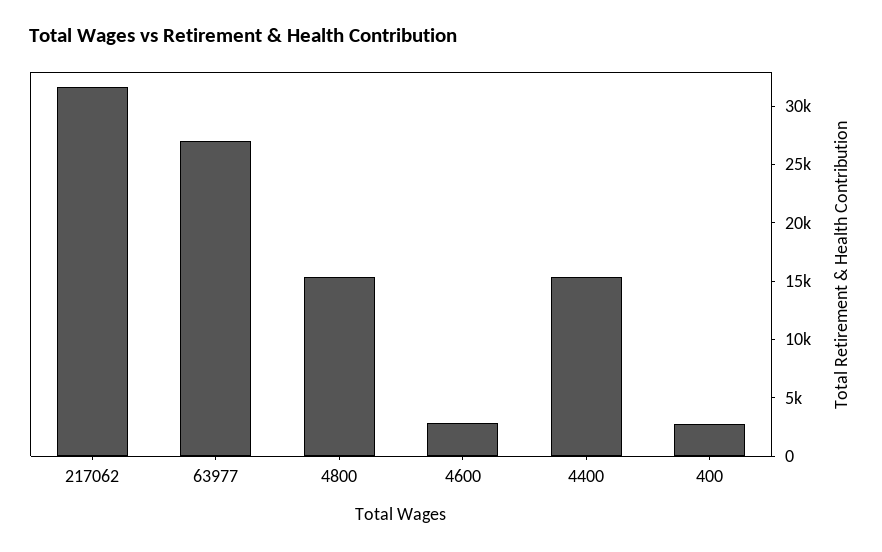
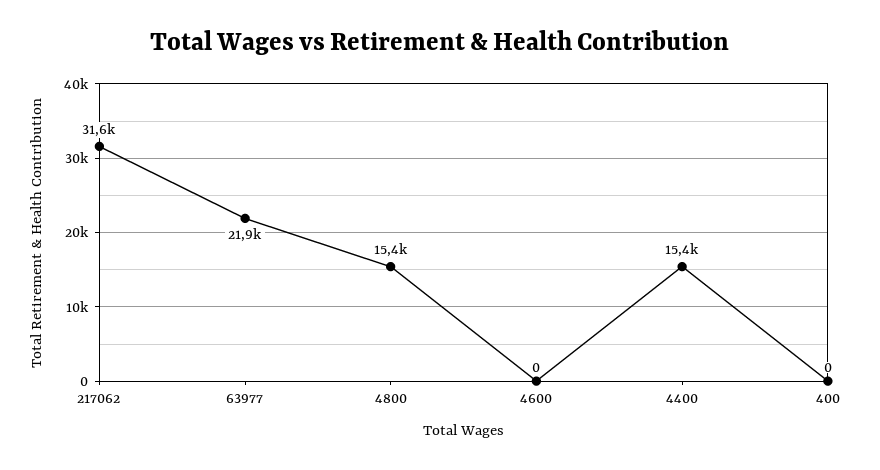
63977: 27000 -> 21900
4600: 3000 -> 0
400: 3000 -> 0

